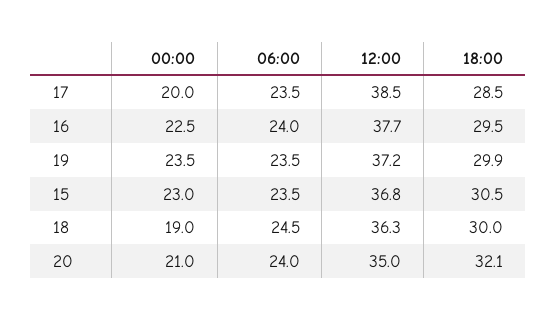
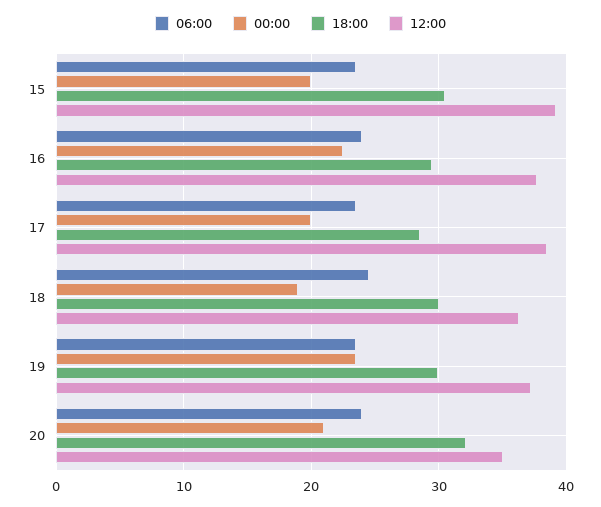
00:00, 15: 23 -> 20
12:00, 15: 36.8 -> 39

